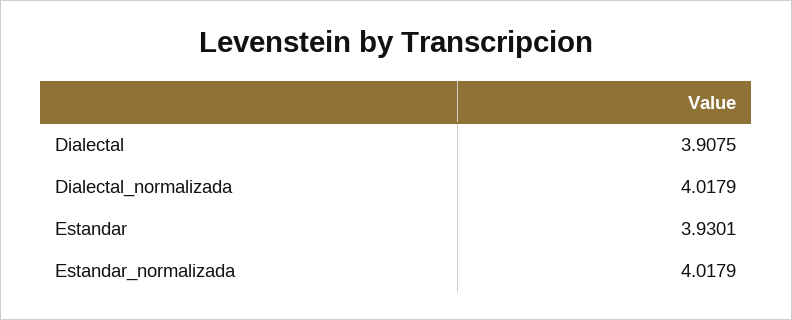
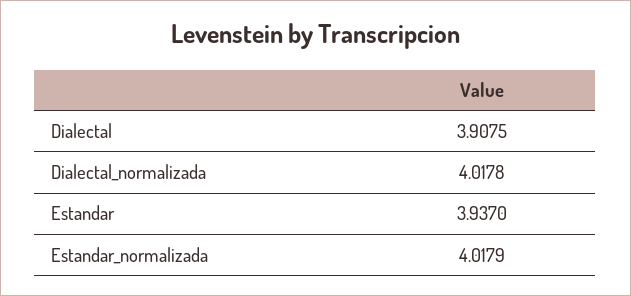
Dialectal_normalizada: 4.0179 -> 4.0178
Estandar: 3.9301 -> 3.937

